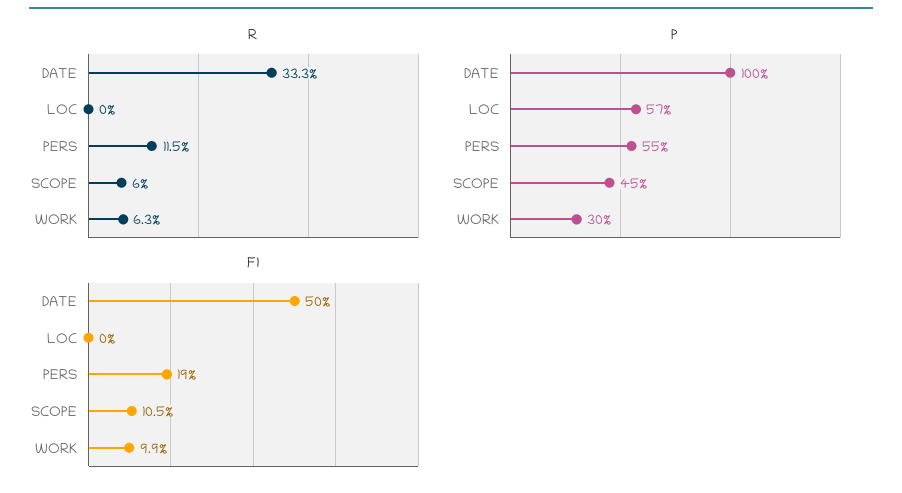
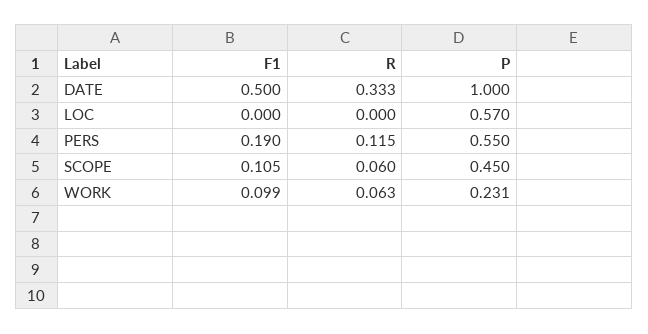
P, WORK: 0.3 -> 0.231

